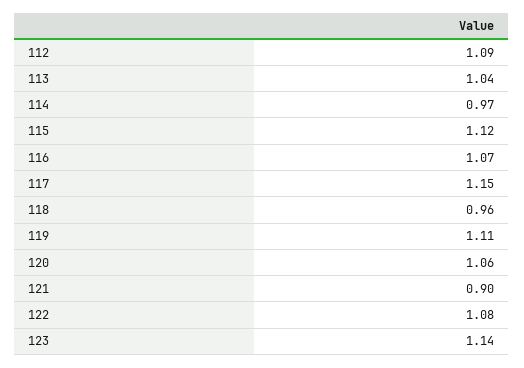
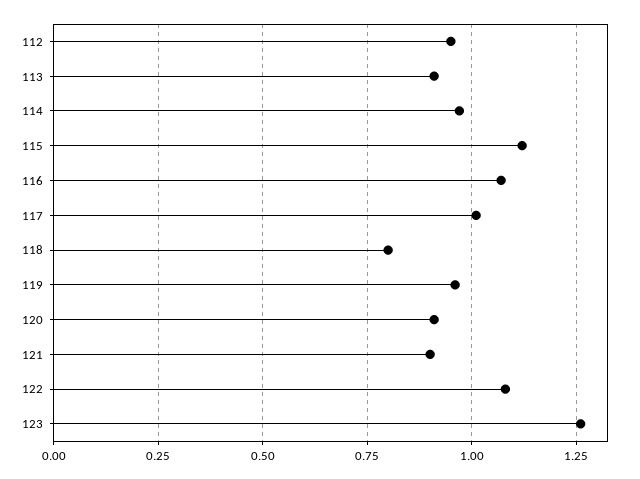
112: 1.09 -> 0.95
113: 1.04 -> 0.9
117: 1.15 -> 1
118: 0.96 -> 0.8
119: 1.11 -> 0.95
120: 1.06 -> 0.9
123: 1.14 -> 1.25

